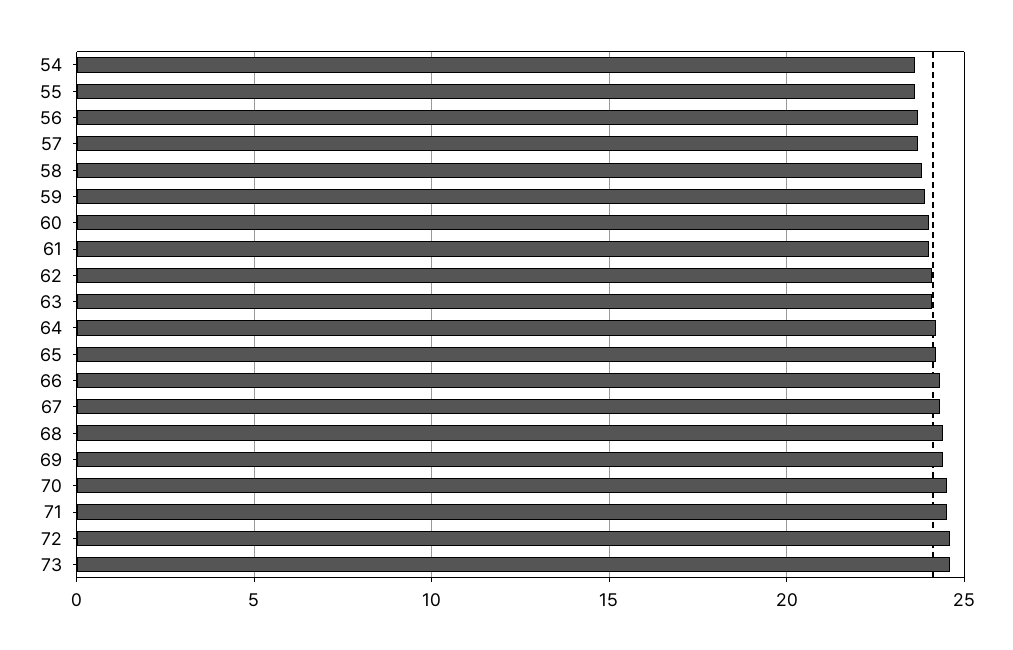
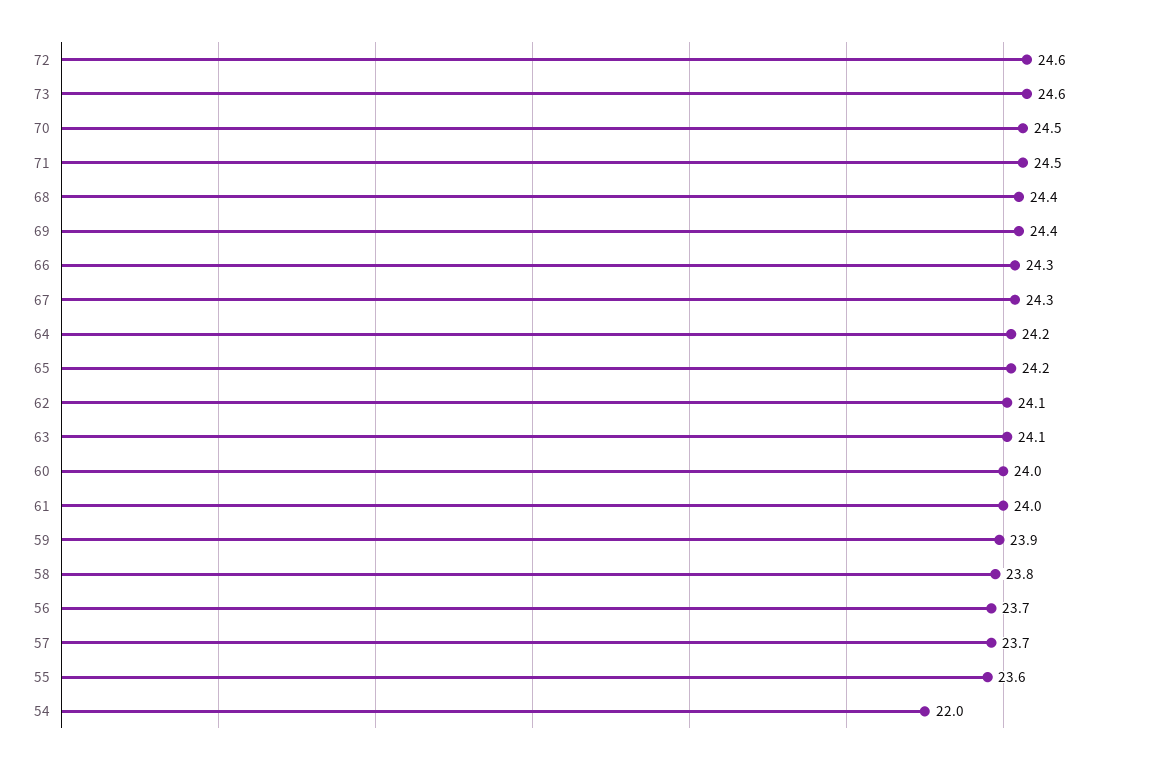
54: 23.5 -> 22

